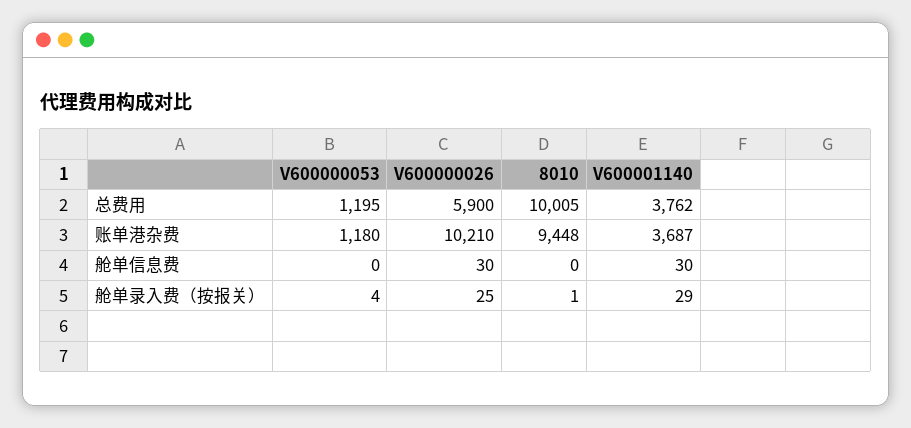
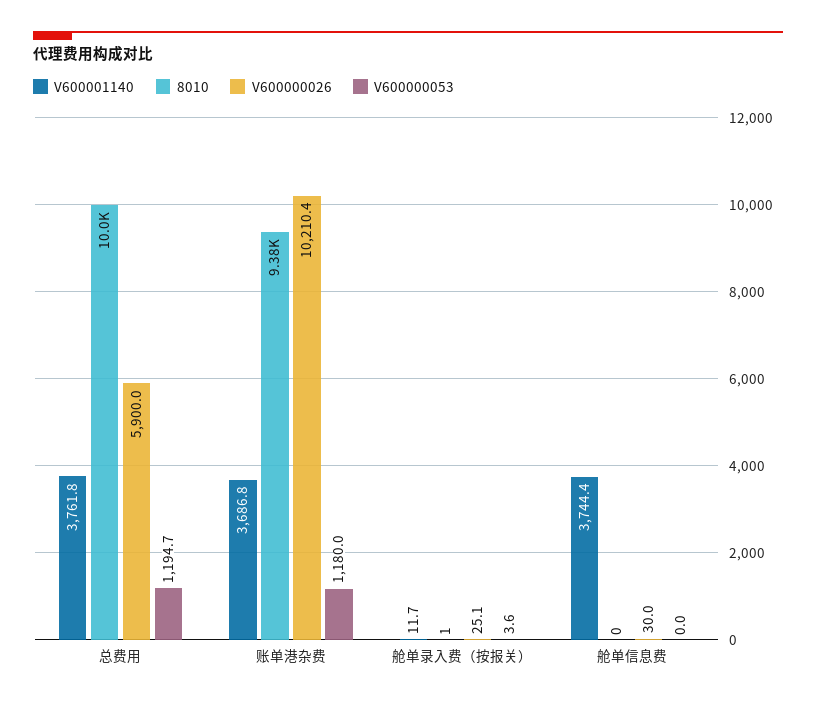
8010, 账单港杂费: 9448 -> 9380
V600001140, 舱单信息费: 30 -> 3744.4
V600001140, 舱单录入费（按报关）: 29 -> 11.7

